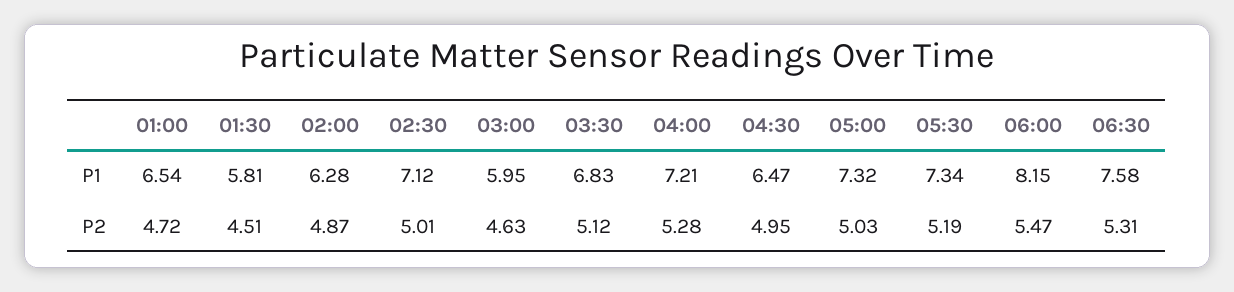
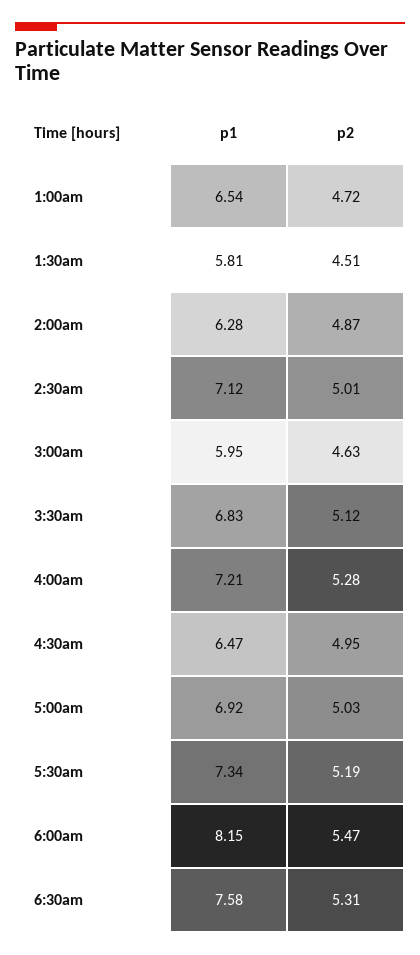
05:00, P1: 7.32 -> 6.92

